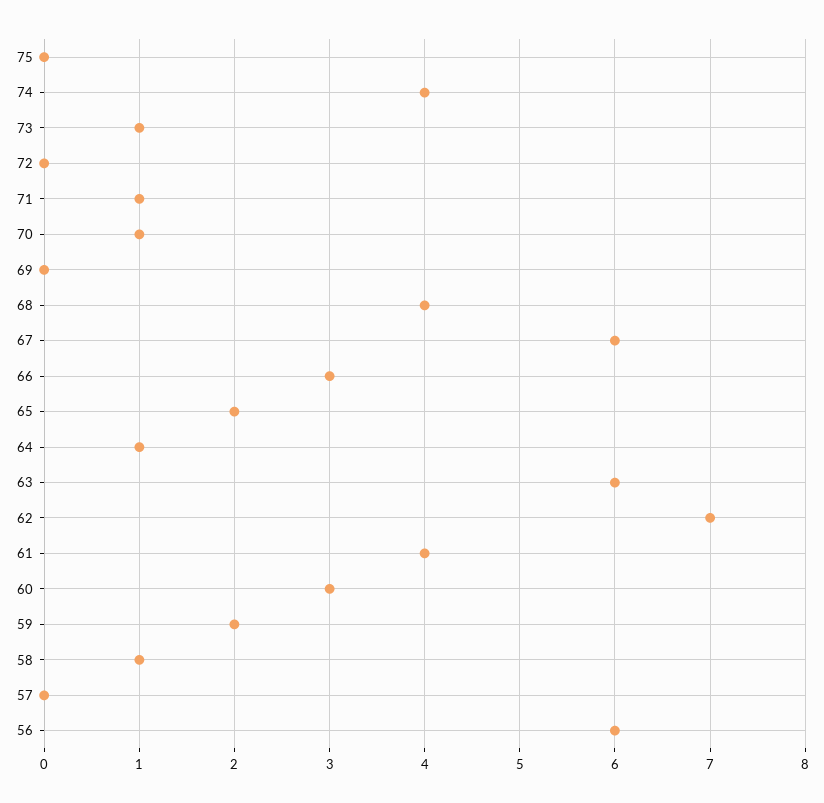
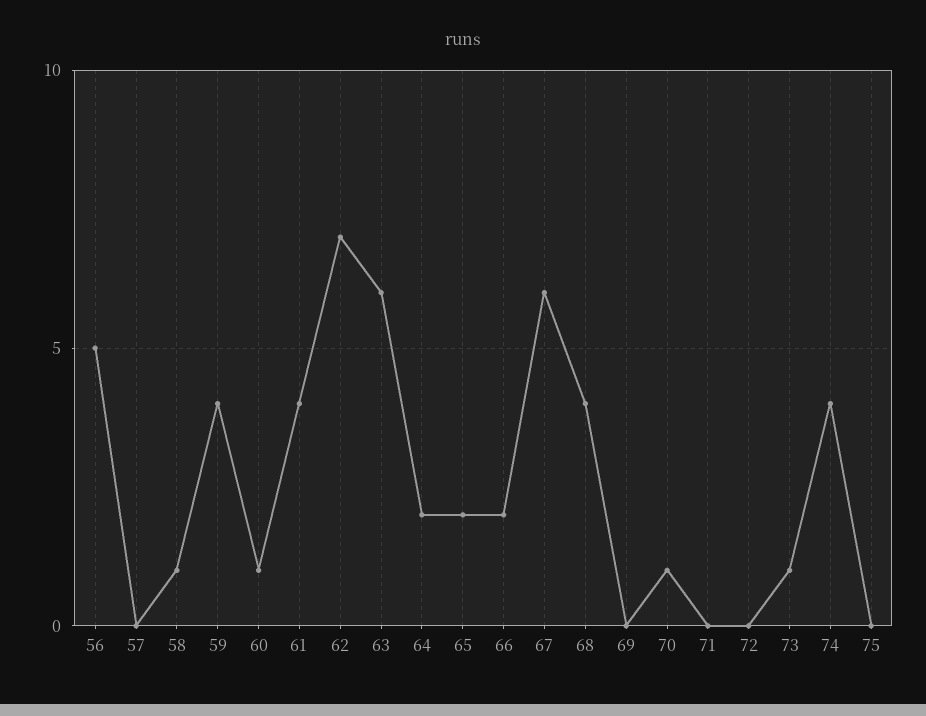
71: 1 -> 0
66: 3 -> 2
64: 1 -> 2
60: 3 -> 1
59: 2 -> 4
56: 6 -> 5

